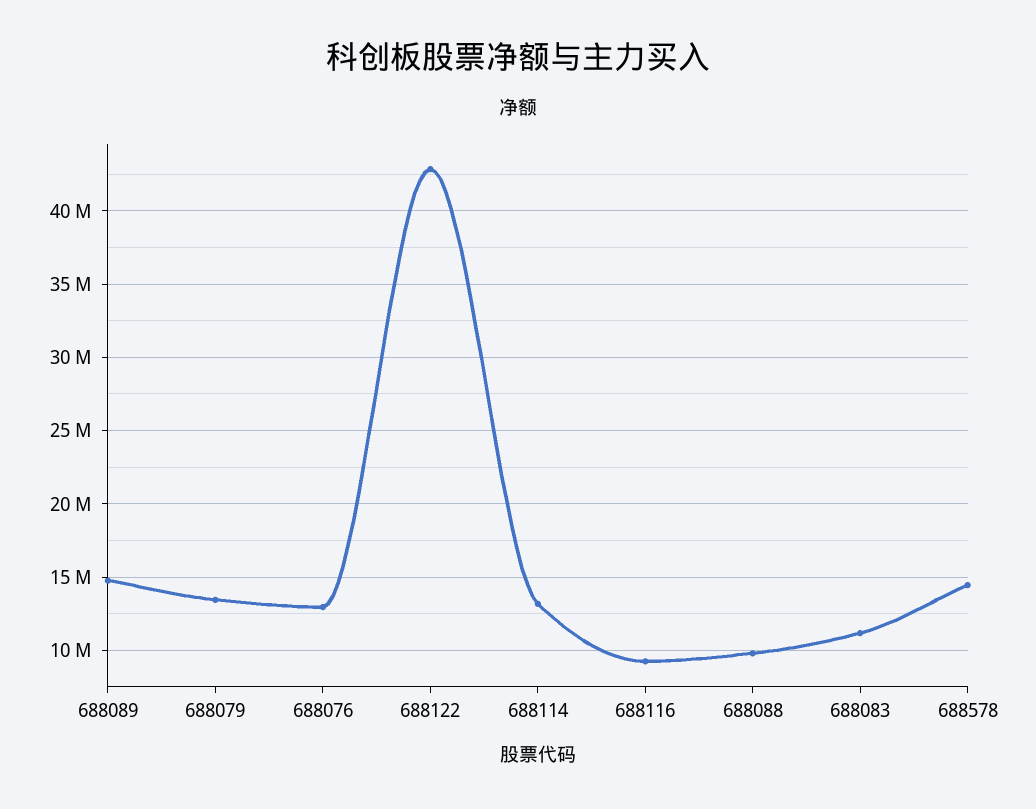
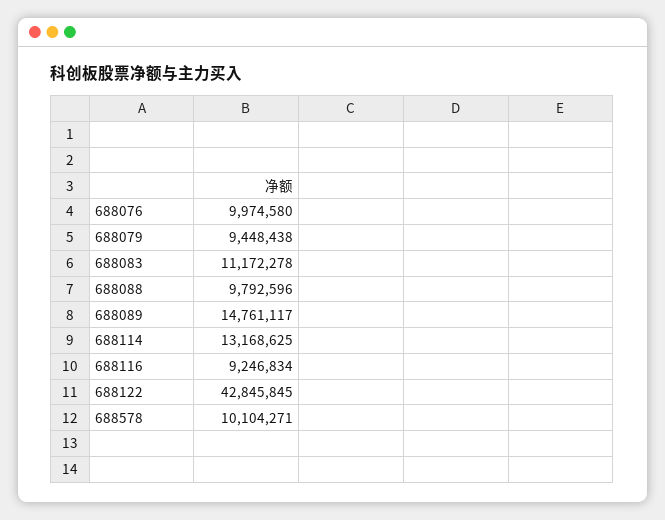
688079: 13500000 -> 9448438
688076: 13000000 -> 9974580
688578: 14500000 -> 10104271

